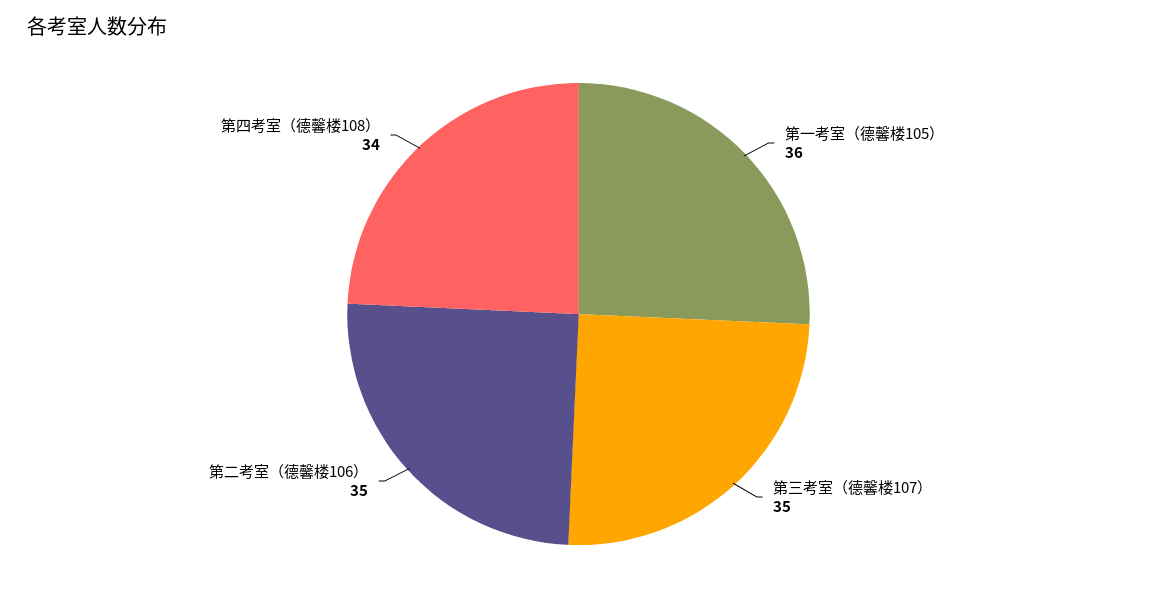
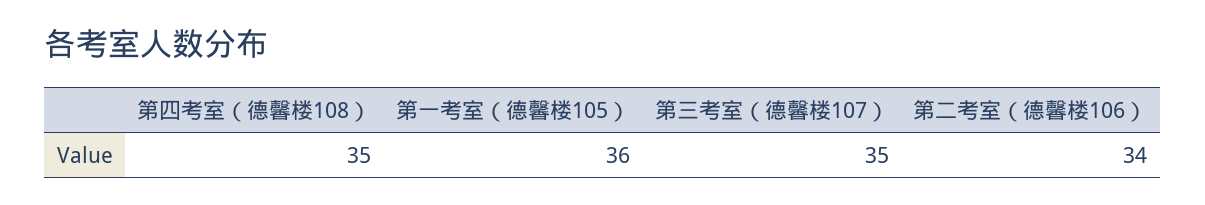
第二考室（德馨楼106）: 35 -> 34
第四考室（德馨楼108）: 34 -> 35

